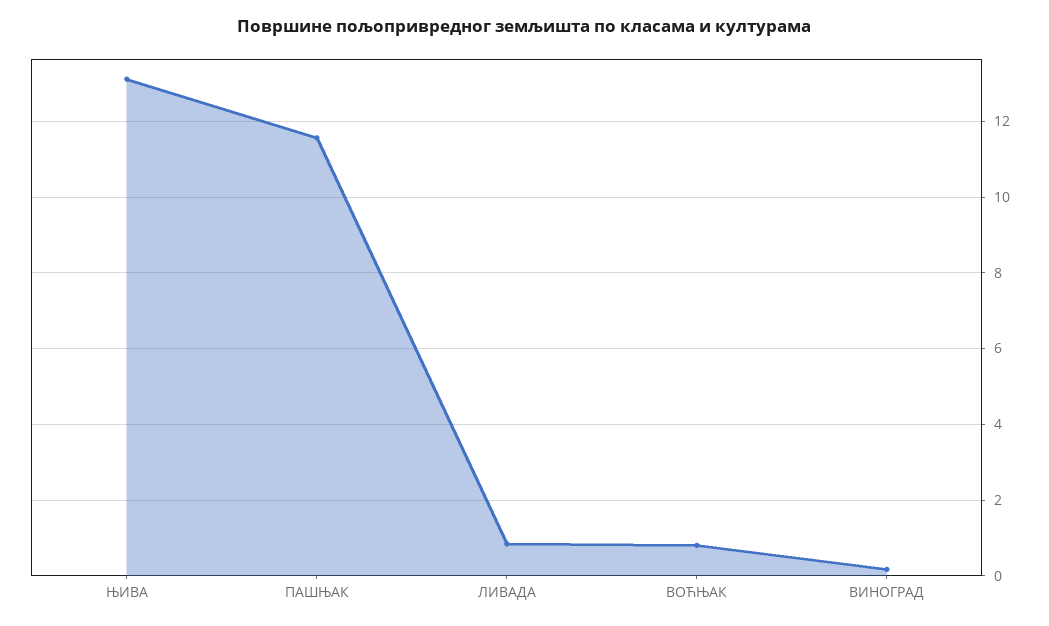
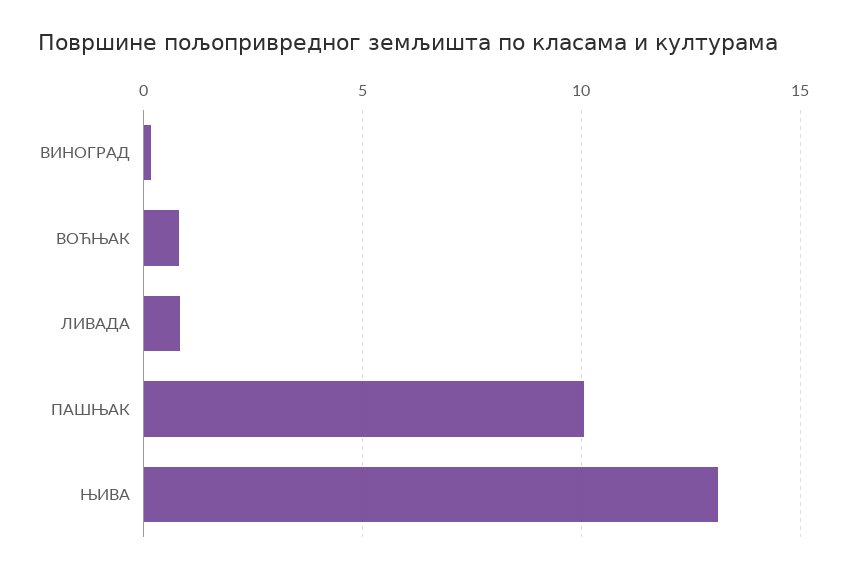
ПАШЊАК: 11.6 -> 10

